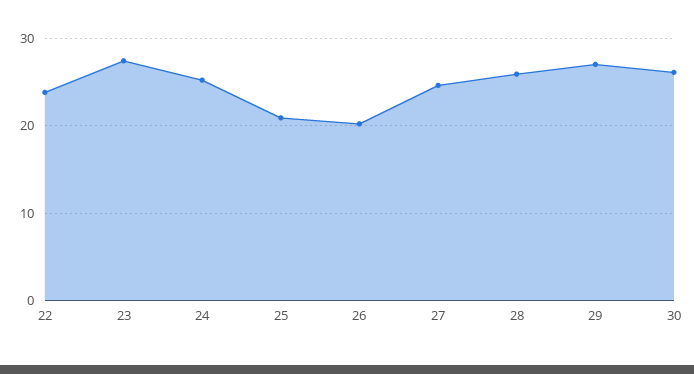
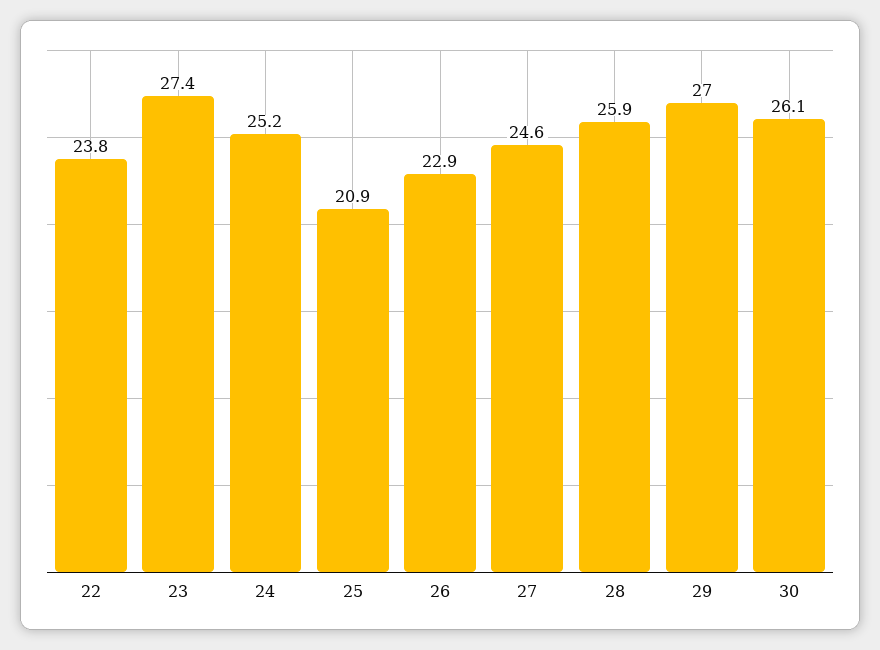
26: 20 -> 22.9

